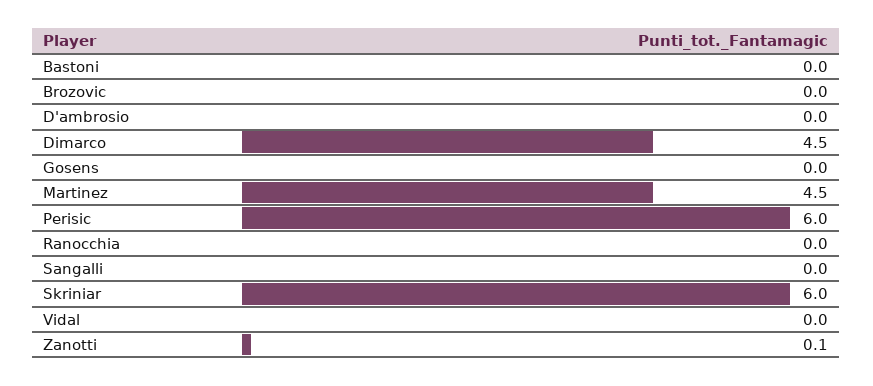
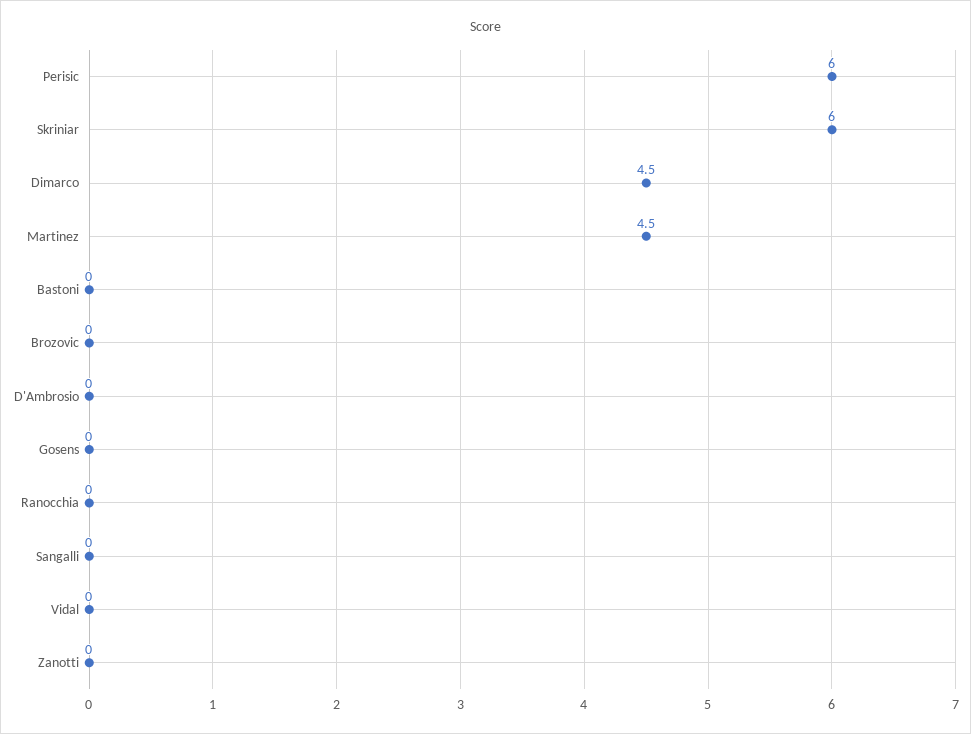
Zanotti: 0.1 -> 0

